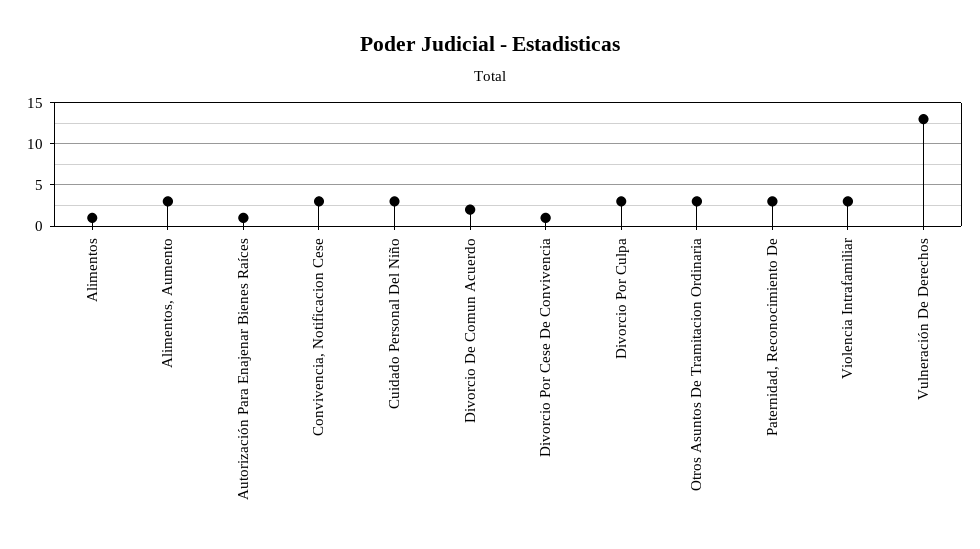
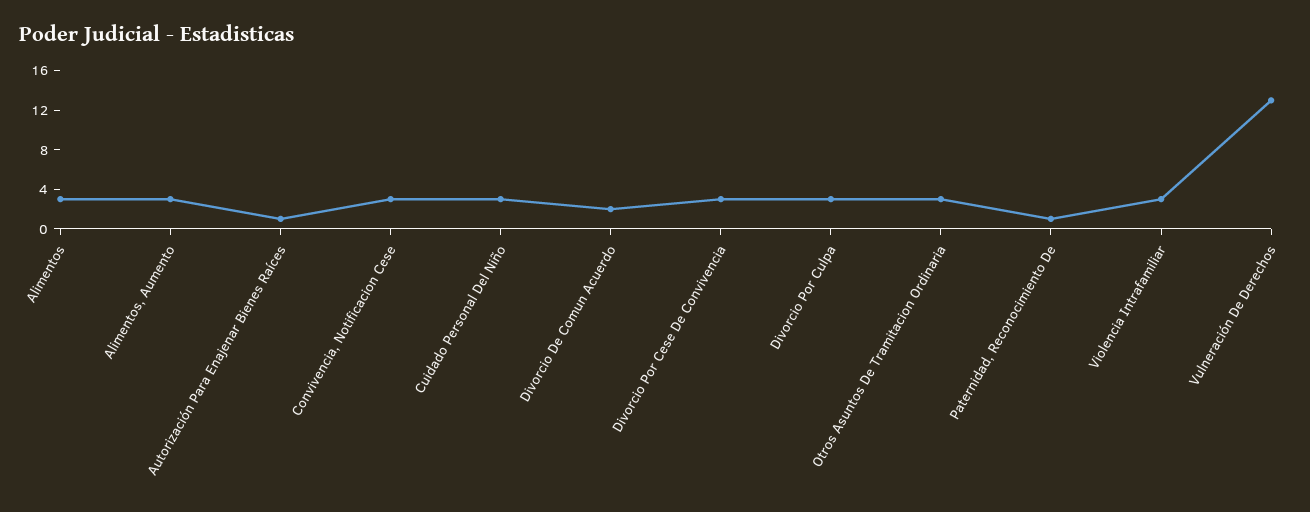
Alimentos: 1 -> 3
Divorcio Por Cese De Convivencia: 1 -> 3
Paternidad, Reconocimiento De: 3 -> 1

